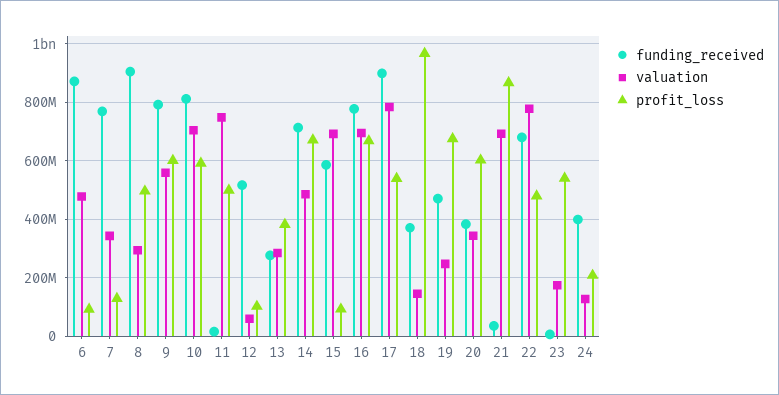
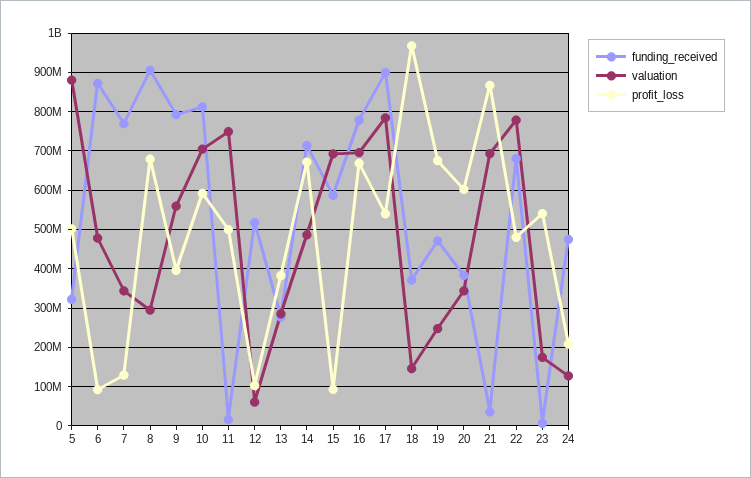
profit_loss, 8: 500000000 -> 680000000
profit_loss, 9: 600000000 -> 400000000
funding_received, 24: 400000000 -> 480000000
funding_received, 5: none -> 320000000
valuation, 5: none -> 880000000
profit_loss, 5: none -> 500000000

